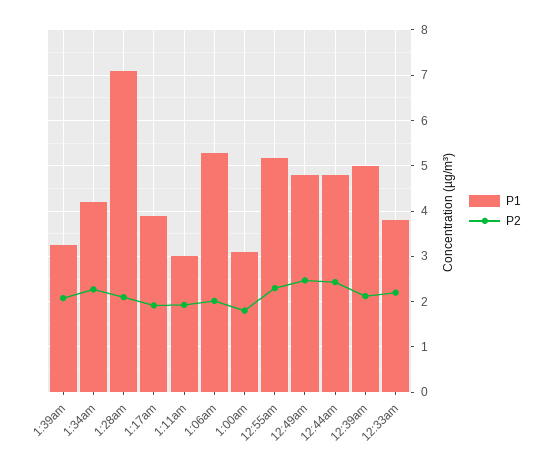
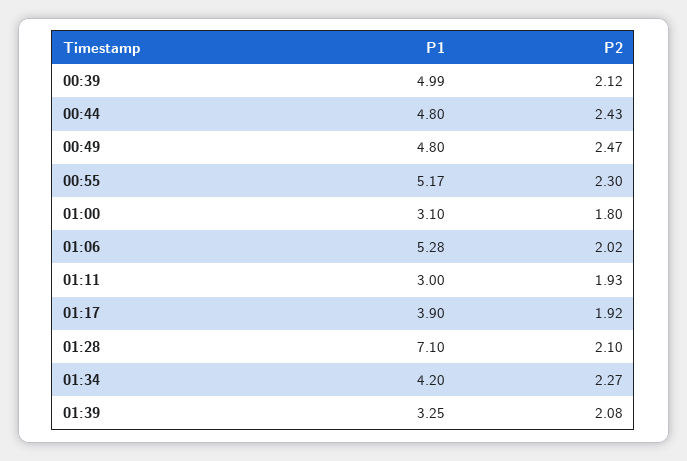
P1, 12:33am: 3.8 -> none
P2, 12:33am: 2.2 -> none

